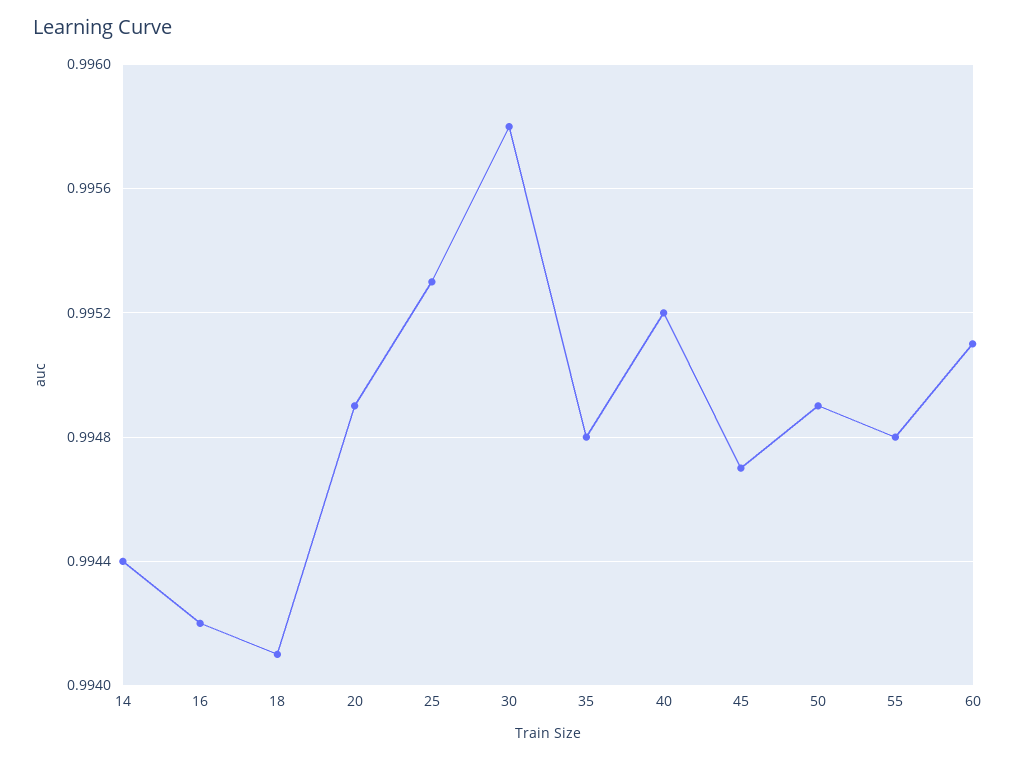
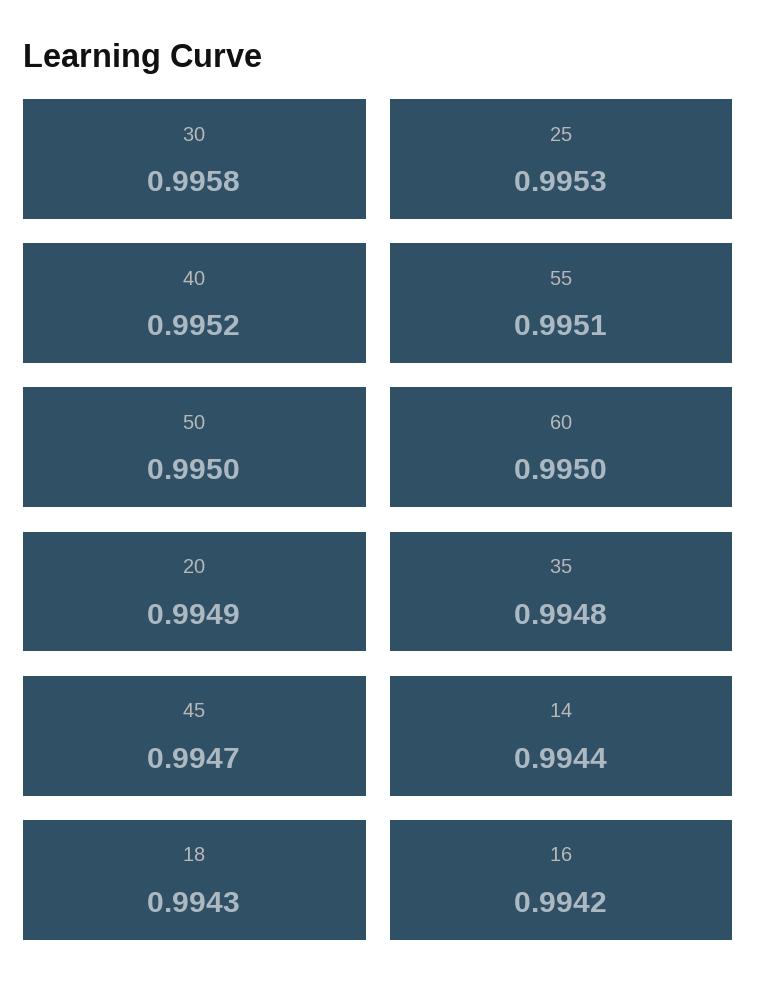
18: 0.9941 -> 0.9943
50: 0.9949 -> 0.995
55: 0.9948 -> 0.9951
60: 0.9951 -> 0.995

